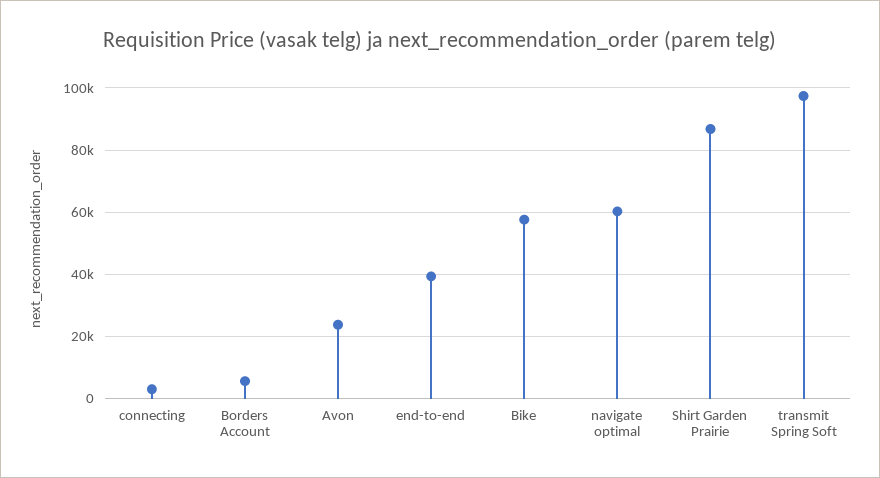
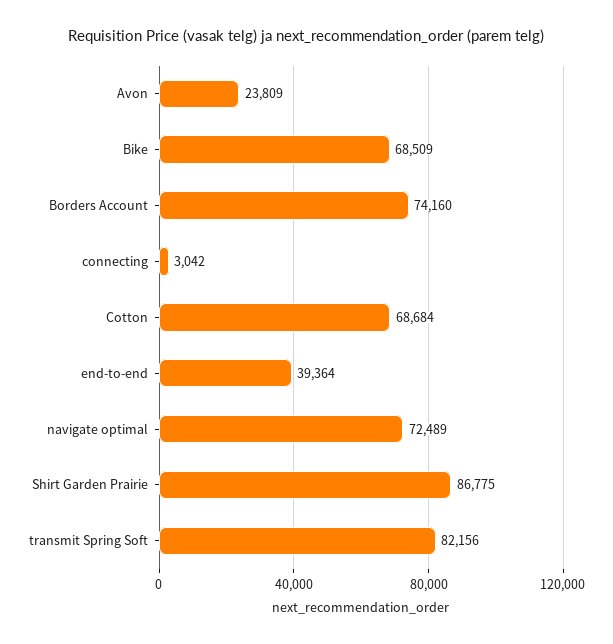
Borders Account: 6000 -> 74160
Bike: 58000 -> 68509
navigate optimal: 60000 -> 72489
transmit Spring Soft: 98000 -> 82156
Cotton: none -> 68684

